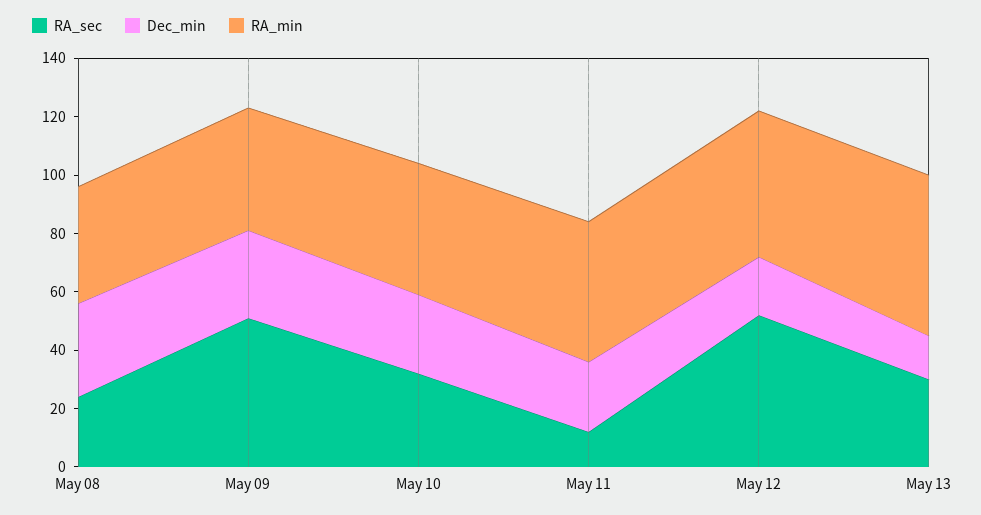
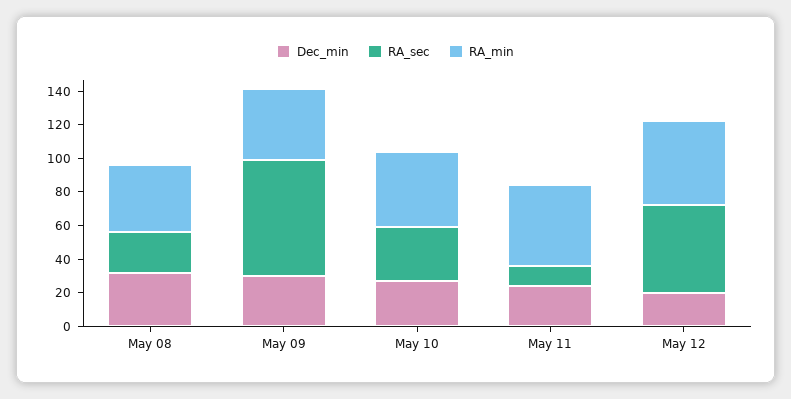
RA_sec, May 09: 50 -> 70
RA_sec, May 13: 30 -> none
Dec_min, May 13: 15 -> none
RA_min, May 13: 55 -> none

